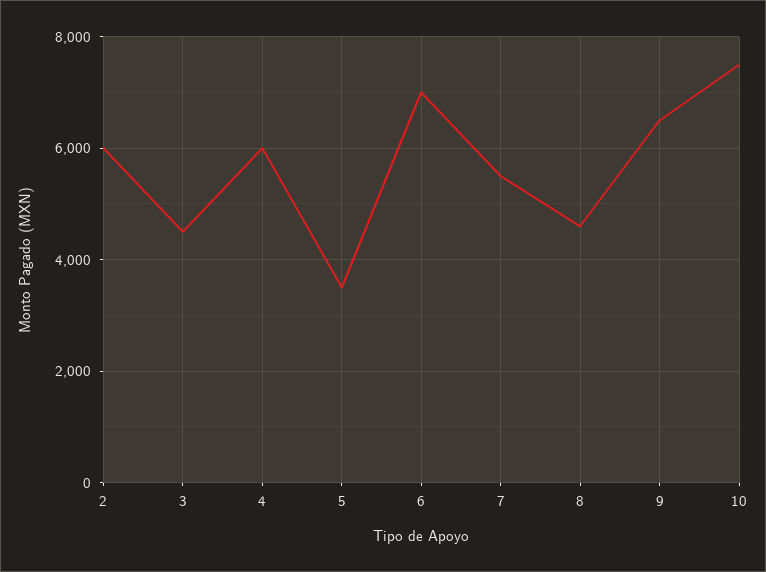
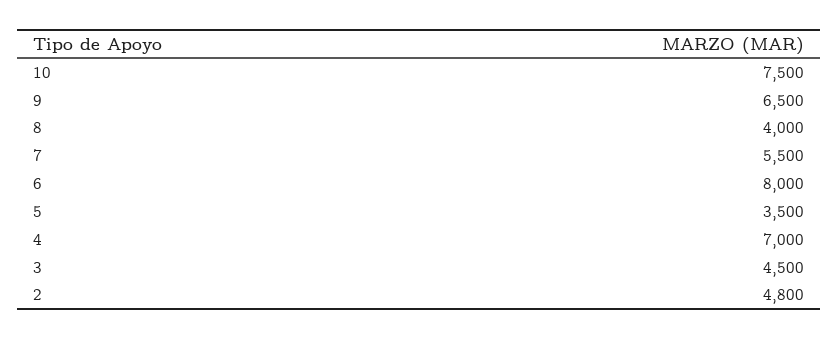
2: 6000 -> 4800
4: 6000 -> 7000
6: 7000 -> 8000
8: 4600 -> 4000

